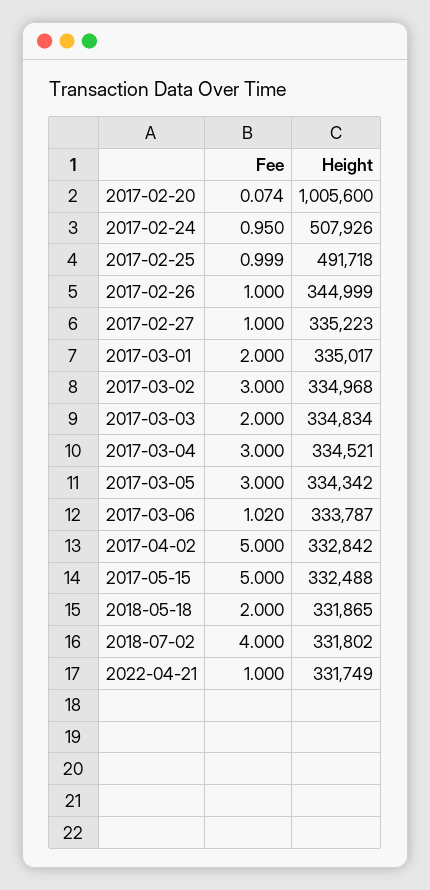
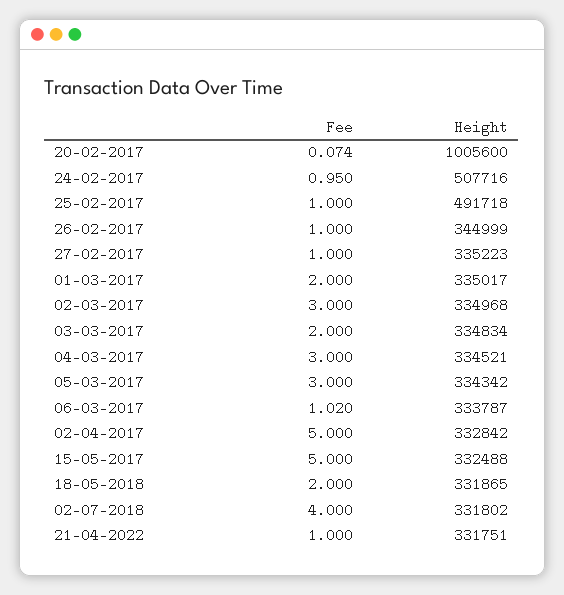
Height, 2017-02-24: 507926 -> 507716
Fee, 2017-02-25: 0.999 -> 1
Height, 2022-04-21: 331749 -> 331751

